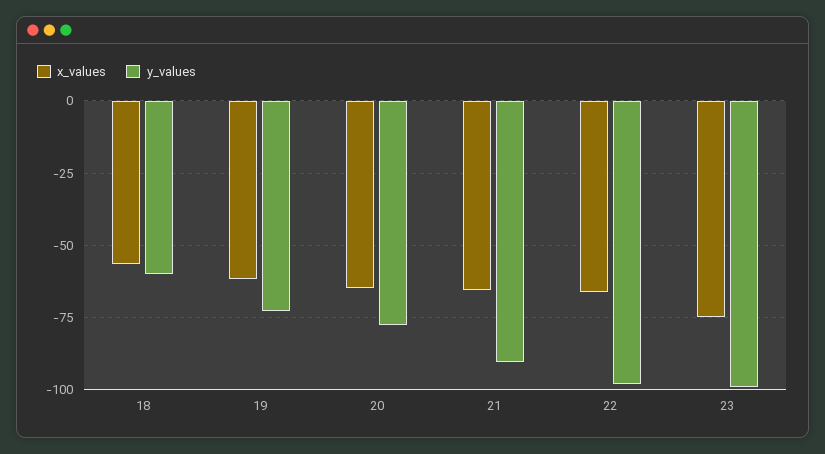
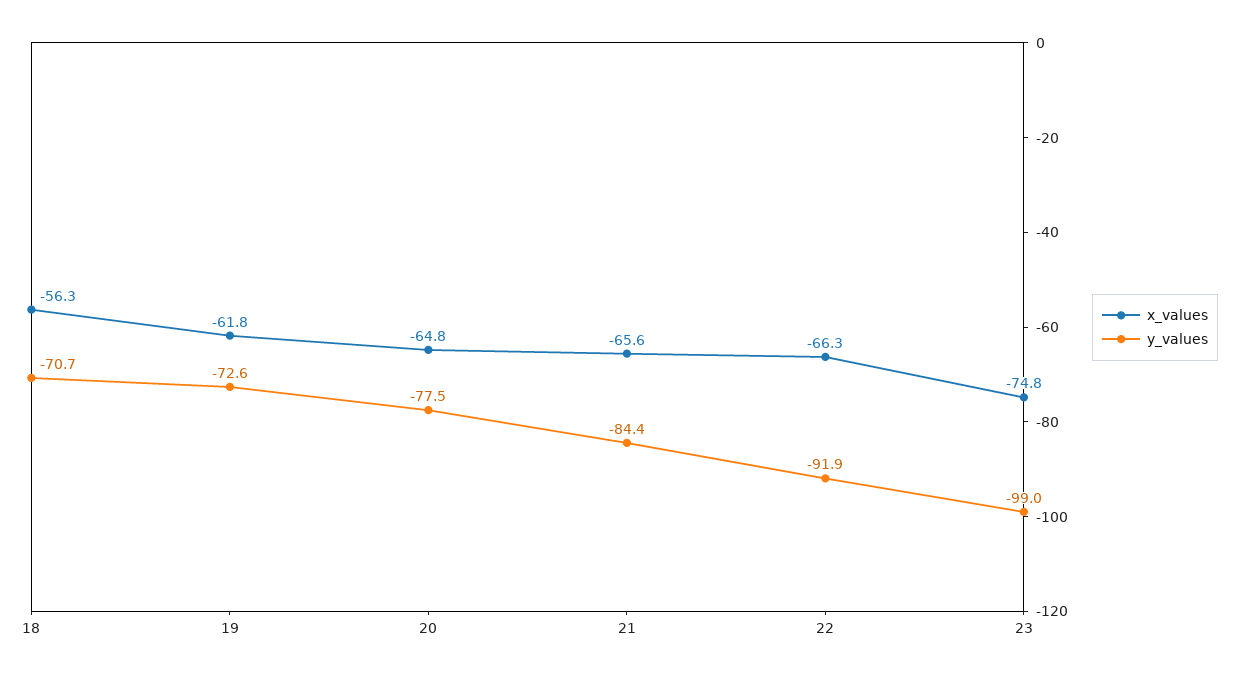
y_values, 18: -60 -> -70.7
y_values, 21: -90 -> -84.4
y_values, 22: -97.5 -> -91.9

